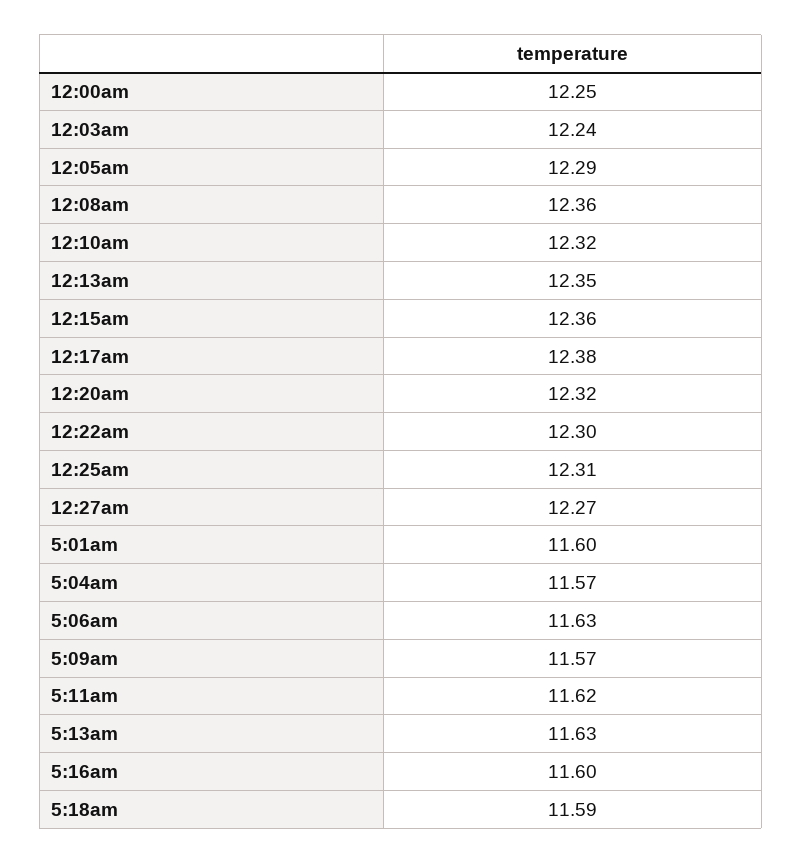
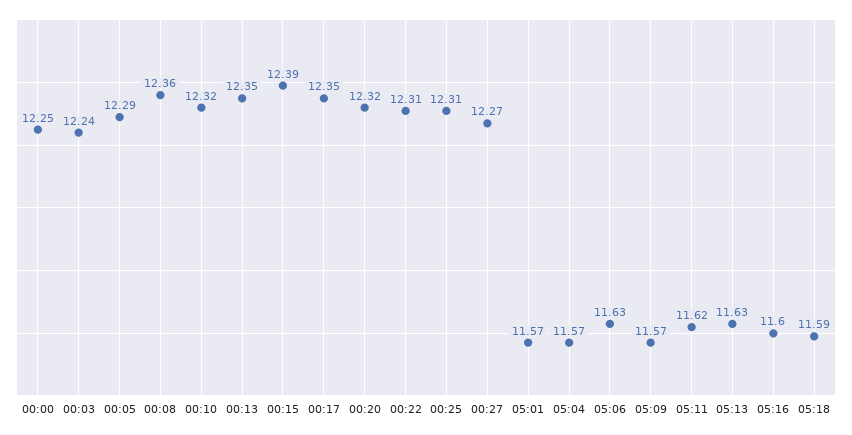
12:15am: 12.36 -> 12.39
12:17am: 12.38 -> 12.35
12:22am: 12.3 -> 12.31
5:01am: 11.6 -> 11.57

